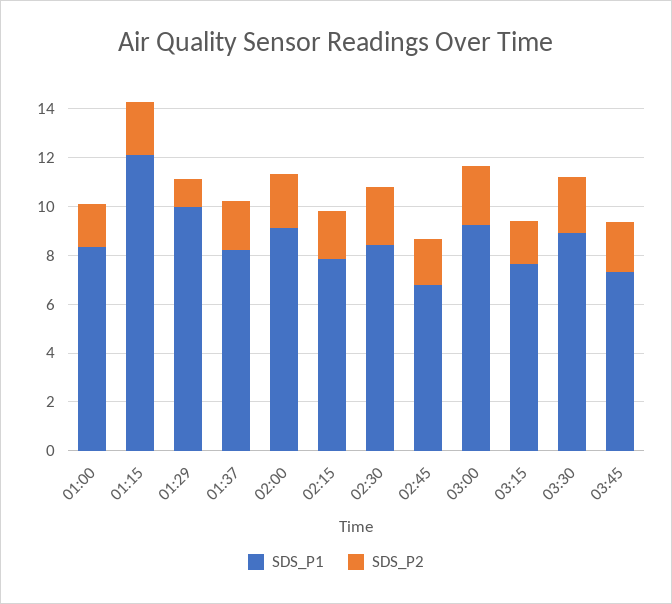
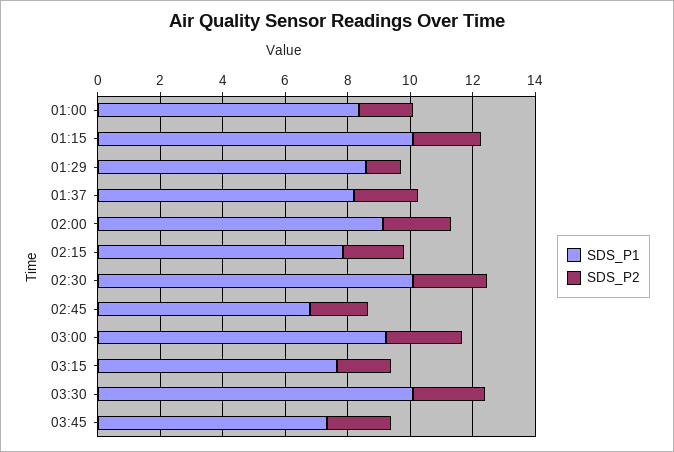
SDS_P1, 01:15: 12 -> 10
SDS_P1, 01:29: 10 -> 8.5
SDS_P1, 02:30: 8.5 -> 10
SDS_P1, 03:30: 9 -> 10

